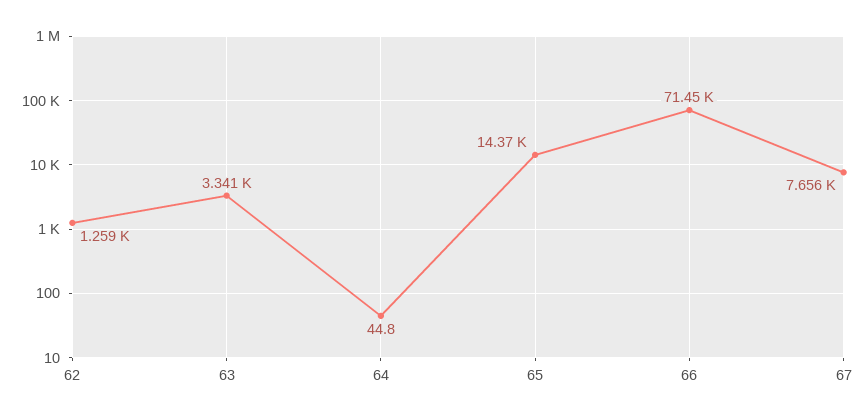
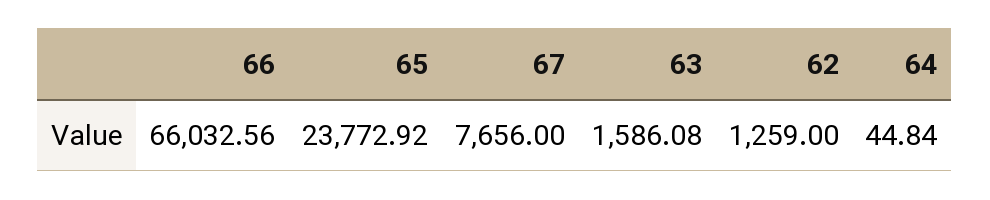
63: 3341 -> 1586.08
65: 14370 -> 23772.92
66: 71450 -> 66032.56

